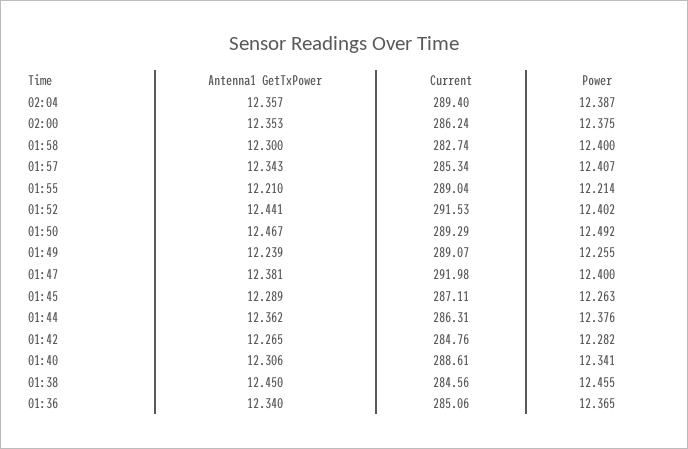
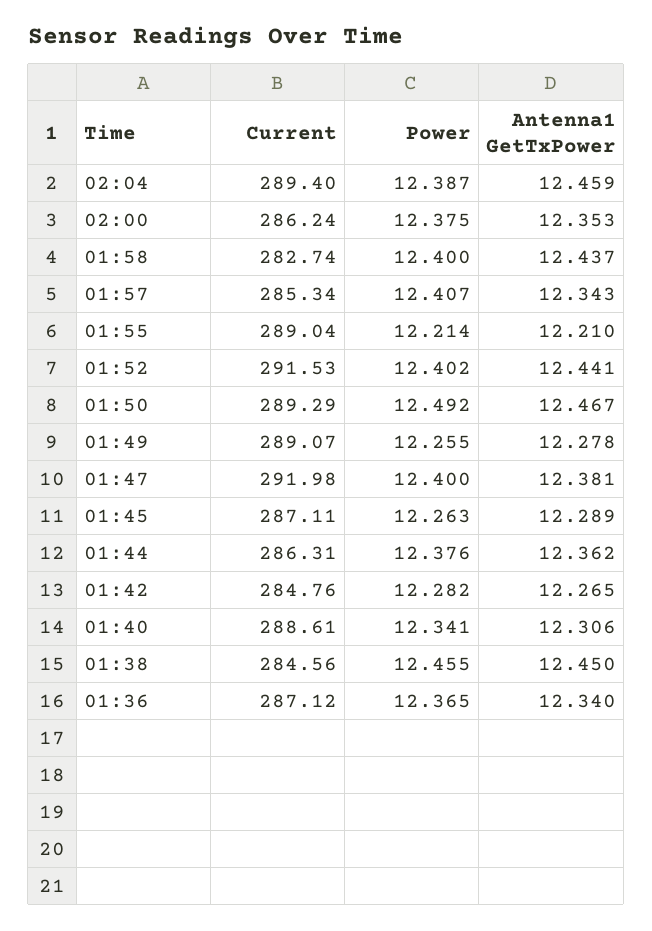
Antenna1 GetTxPower, 02:04: 12.357 -> 12.459
Antenna1 GetTxPower, 01:58: 12.3 -> 12.437
Antenna1 GetTxPower, 01:49: 12.239 -> 12.278
Current, 01:36: 285.06 -> 287.12

